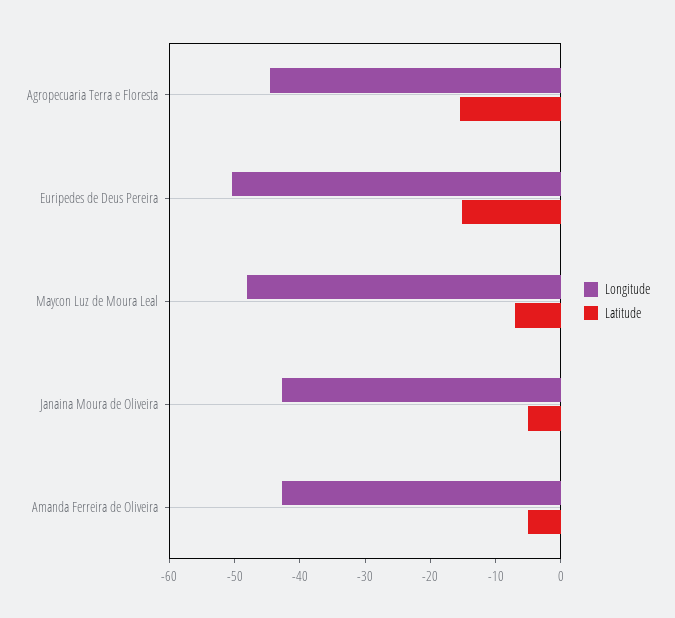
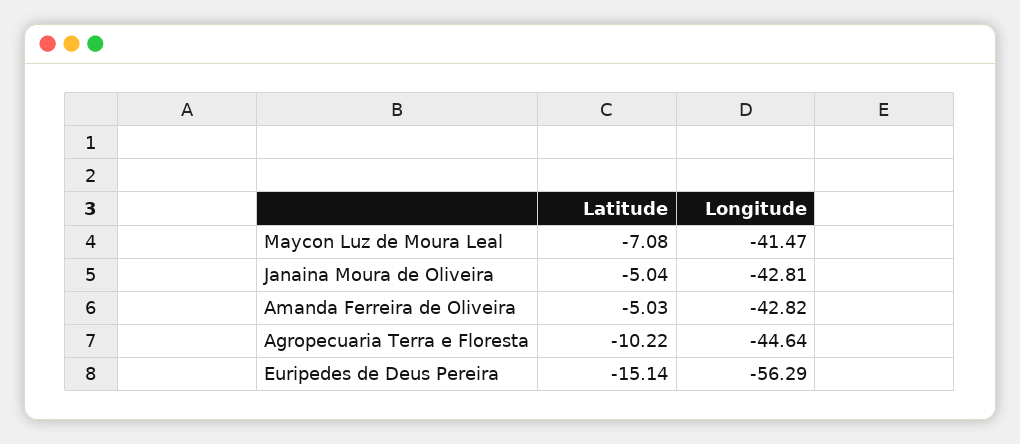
Latitude, Agropecuaria Terra e Floresta: -16 -> -10.22
Longitude, Euripedes de Deus Pereira: -50 -> -56.29
Longitude, Maycon Luz de Moura Leal: -48 -> -41.47

